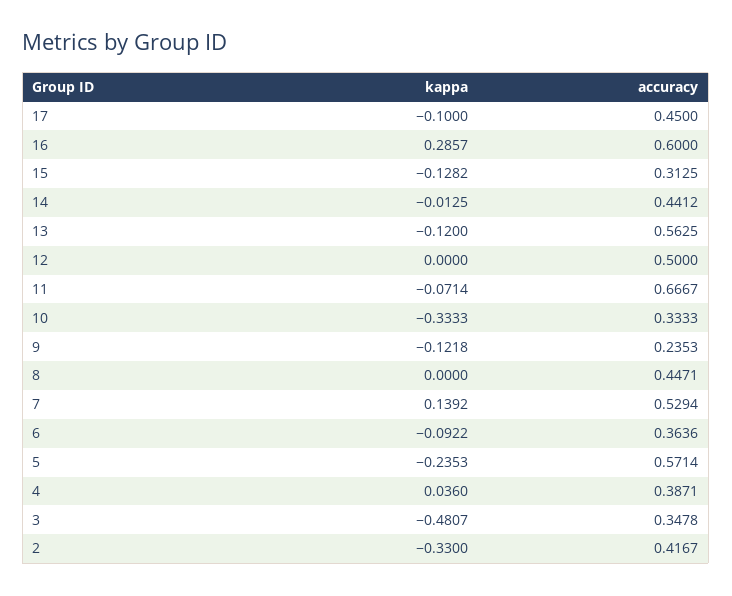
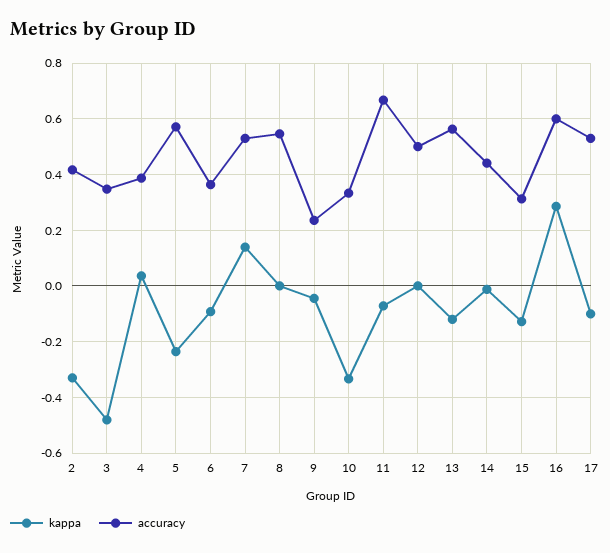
accuracy, 17: 0.45 -> 0.525
kappa, 9: -0.1218 -> -0.05
accuracy, 8: 0.4471 -> 0.55

